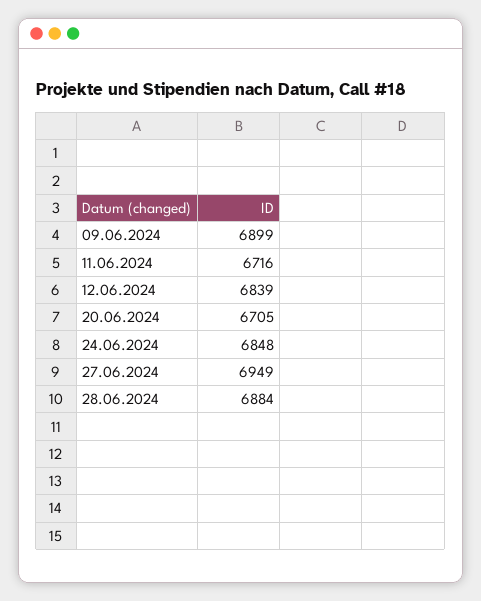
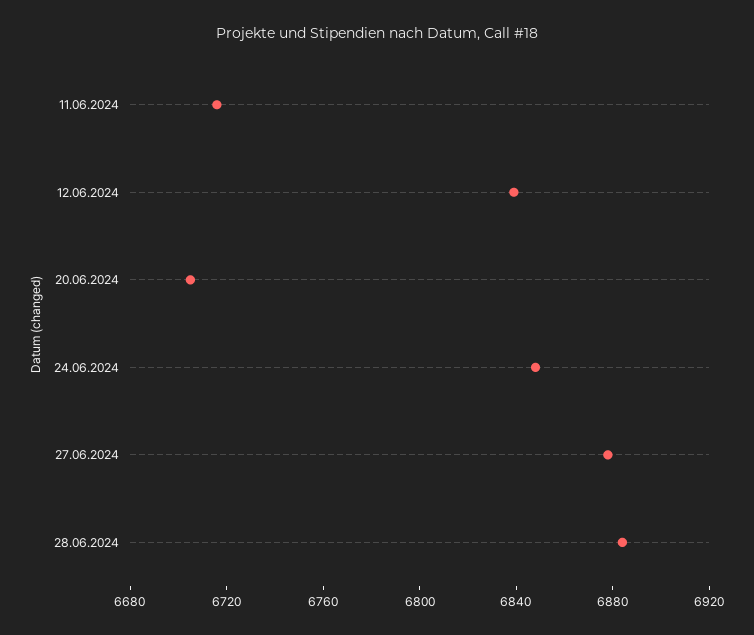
09.06.2024: 6899 -> none
27.06.2024: 6949 -> 6880

